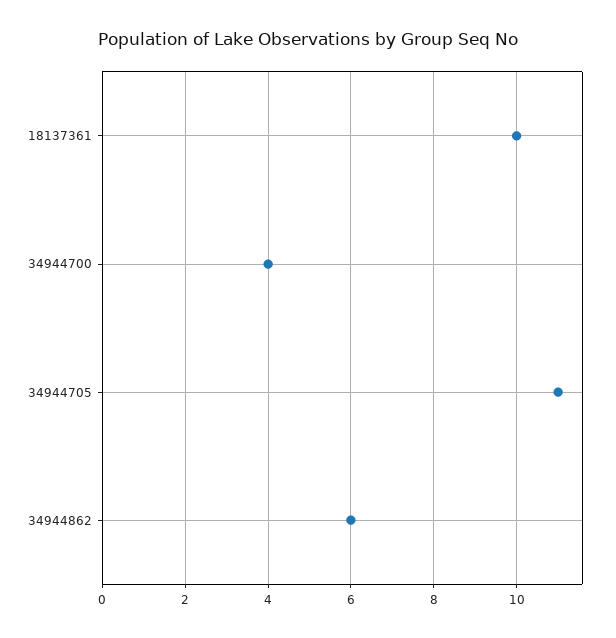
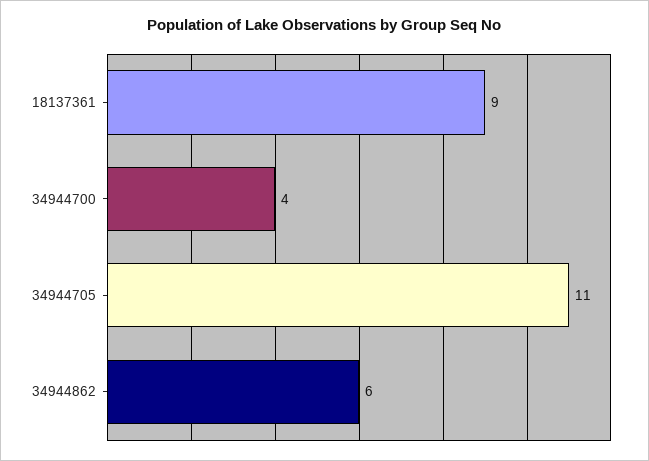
18137361: 10 -> 9

